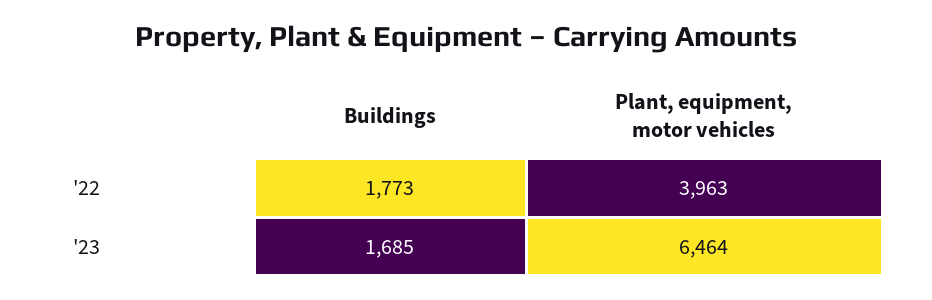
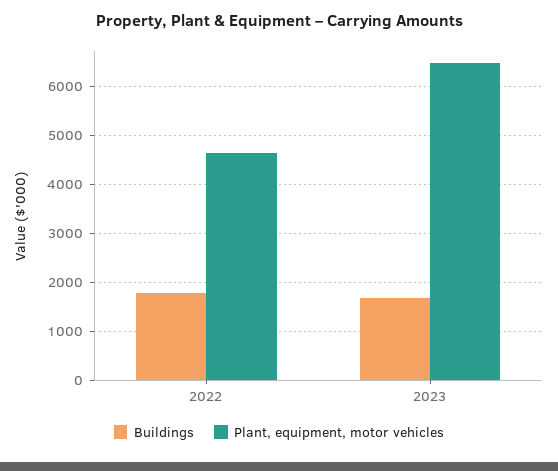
Plant, equipment, motor vehicles, '22: 3963 -> 4600

